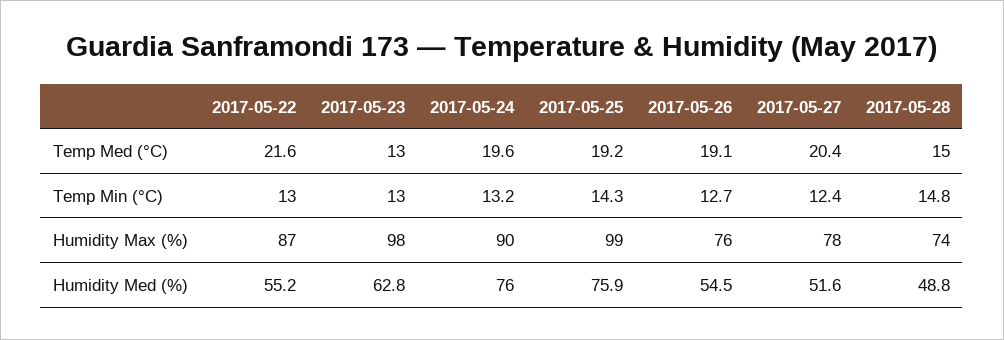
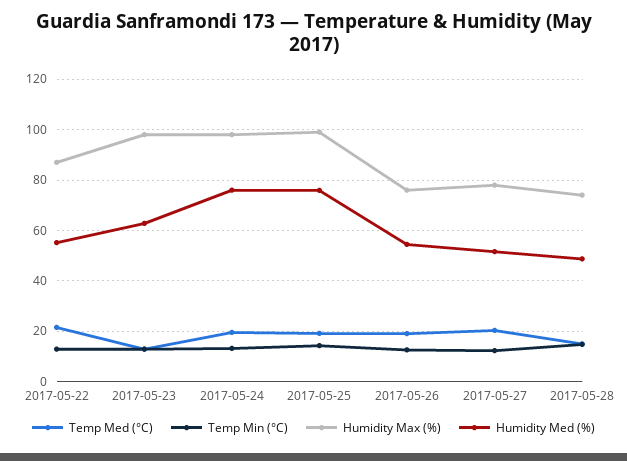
Humidity Max (%), 2017-05-24: 90 -> 97.5

